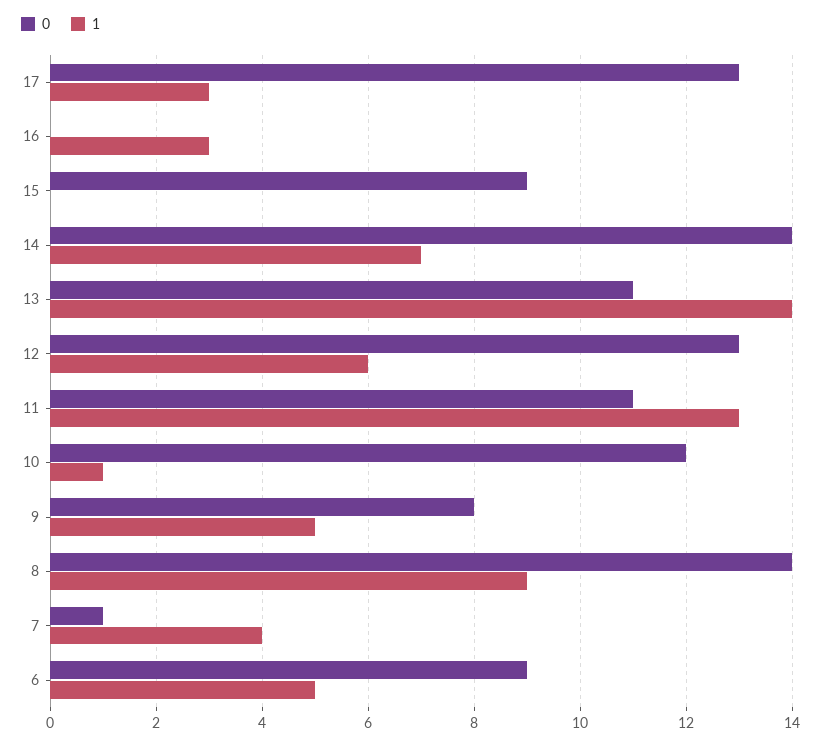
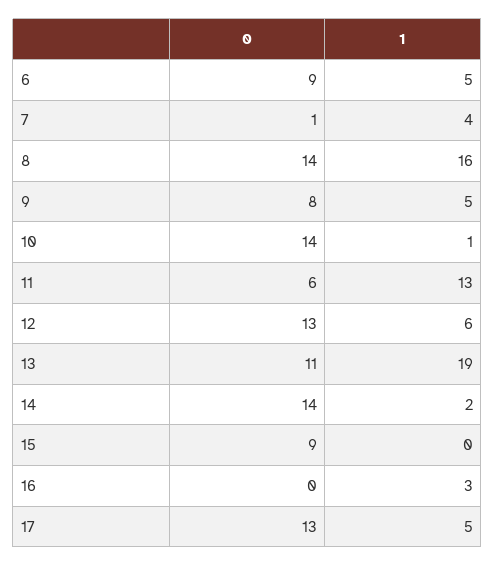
1, 17: 3 -> 5
1, 14: 7 -> 2
1, 13: 14 -> 19
0, 11: 11 -> 6
0, 10: 12 -> 14
1, 8: 9 -> 16

